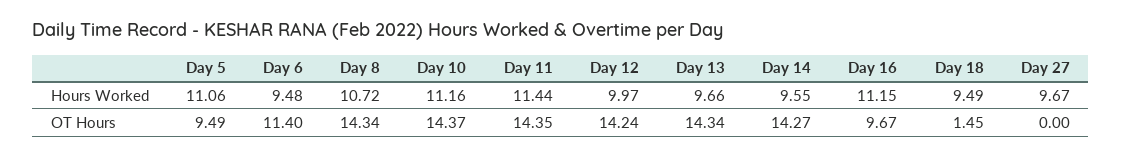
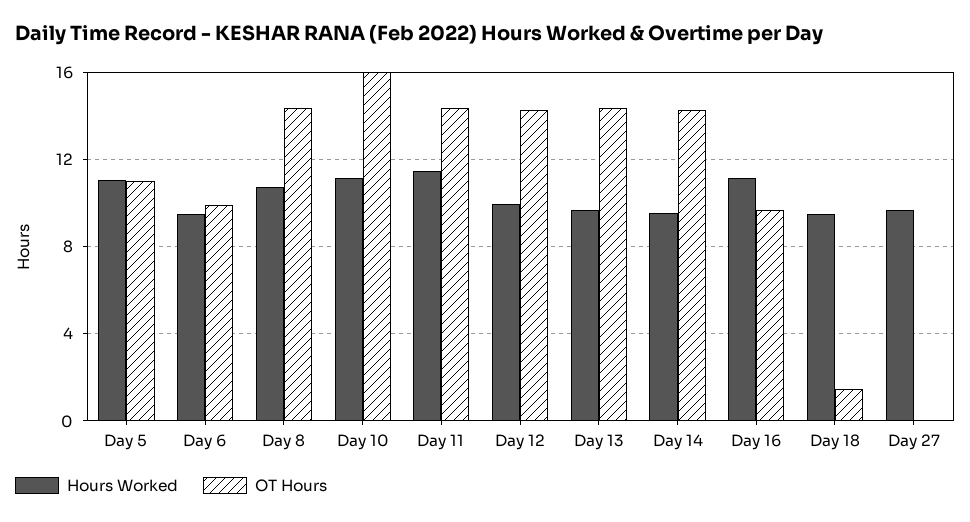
OT Hours, Day 5: 9.49 -> 11
OT Hours, Day 6: 11.4 -> 10
OT Hours, Day 10: 14.37 -> 16

